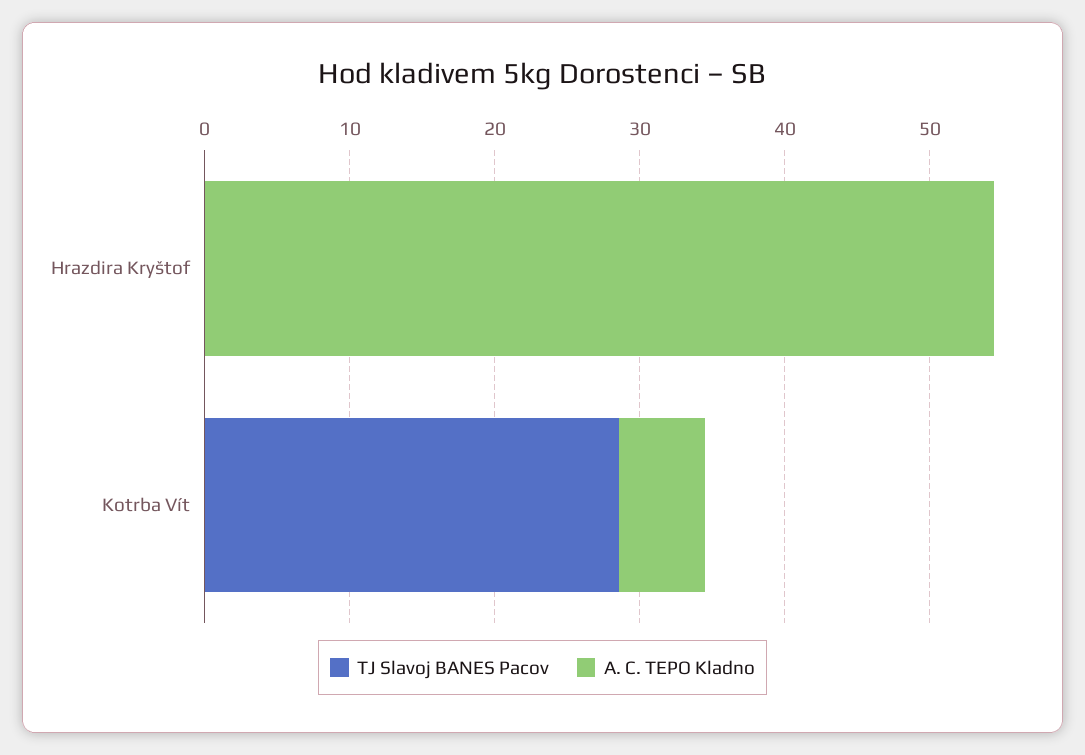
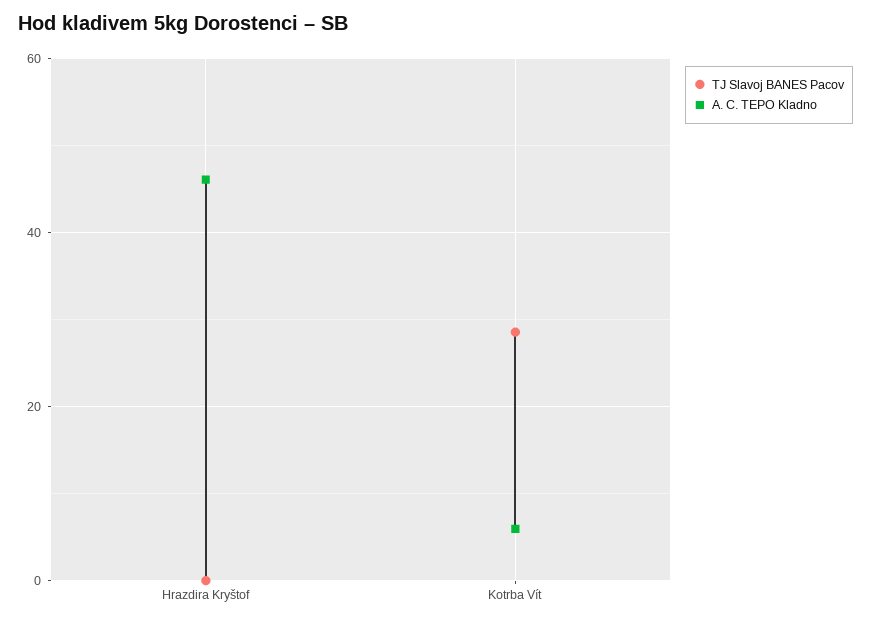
A. C. TEPO Kladno, Hrazdira Kryštof: 54 -> 46

